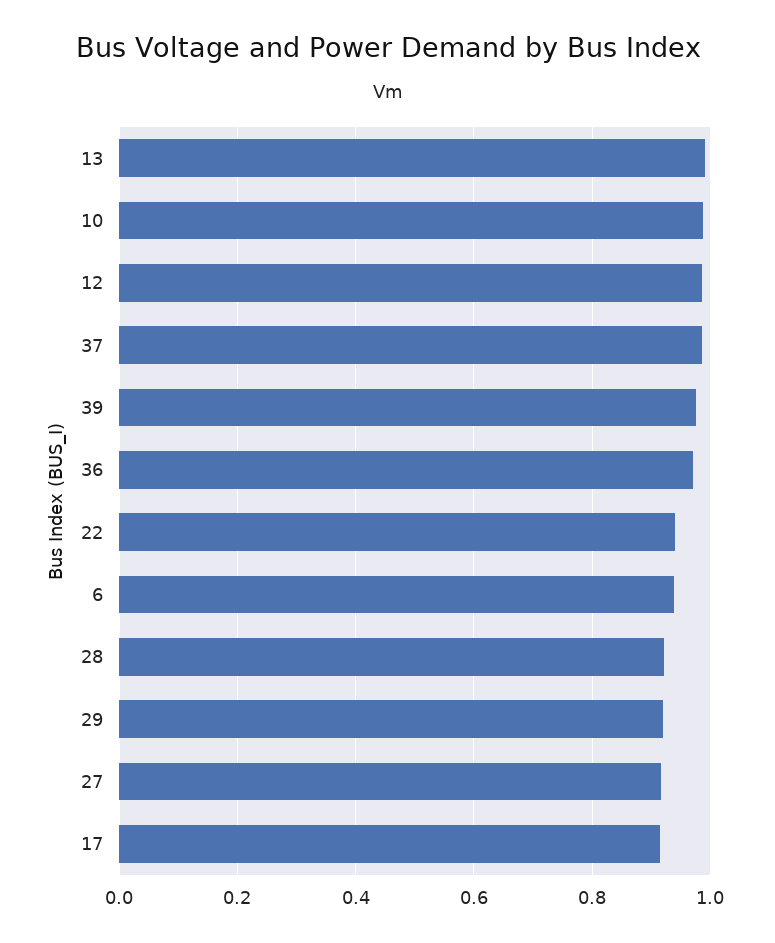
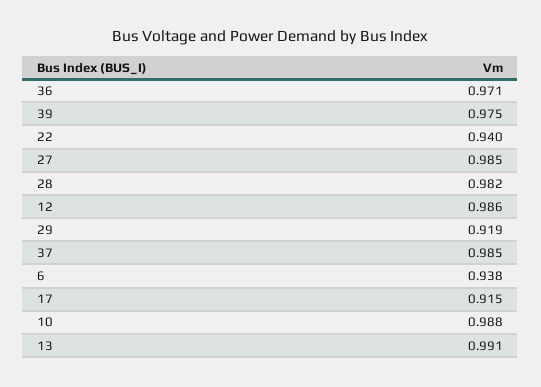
28: 0.92 -> 0.982
27: 0.92 -> 0.985

